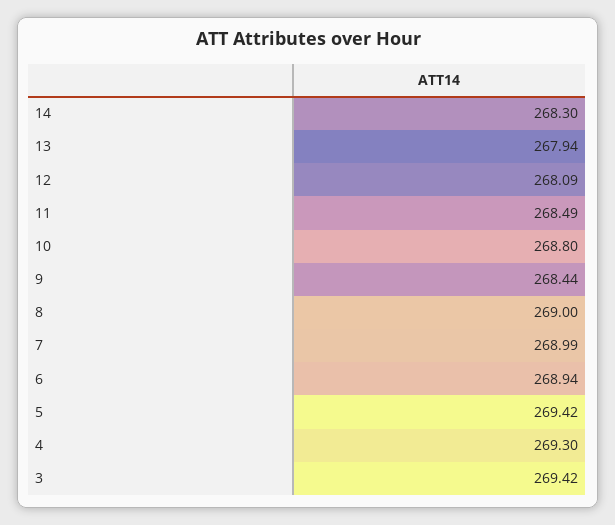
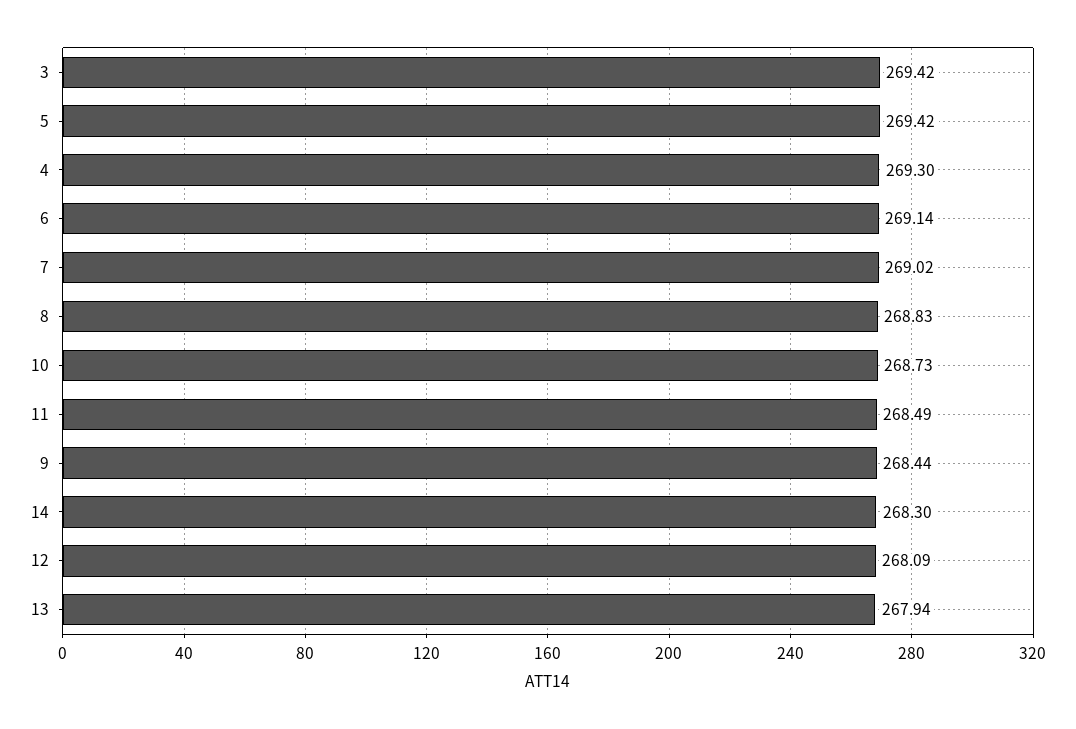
10: 268.8 -> 268.73
8: 269 -> 268.83
7: 268.99 -> 269.02
6: 268.94 -> 269.14

